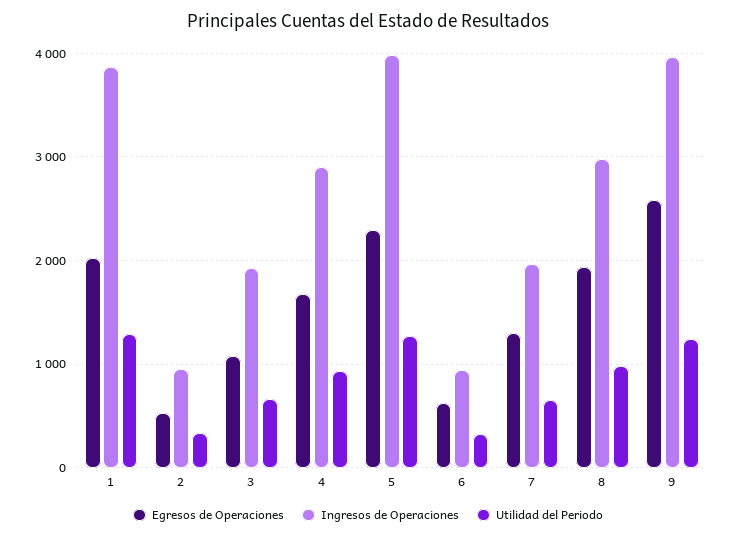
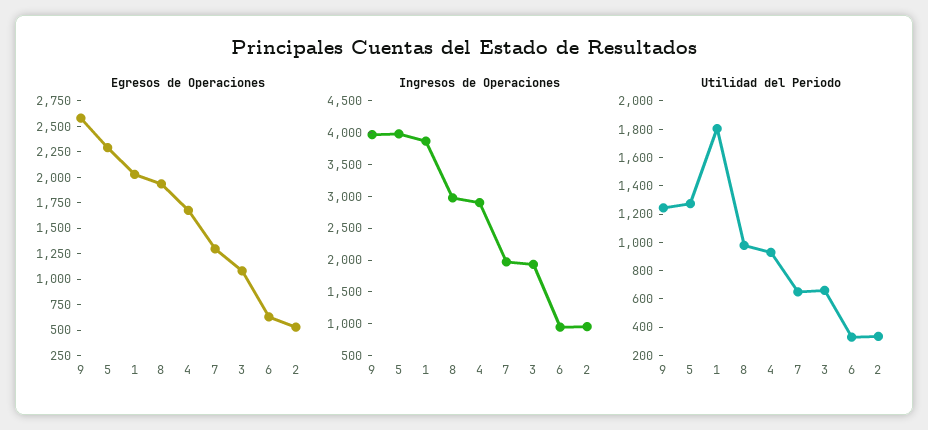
Utilidad del Periodo, 1: 1300 -> 1800

